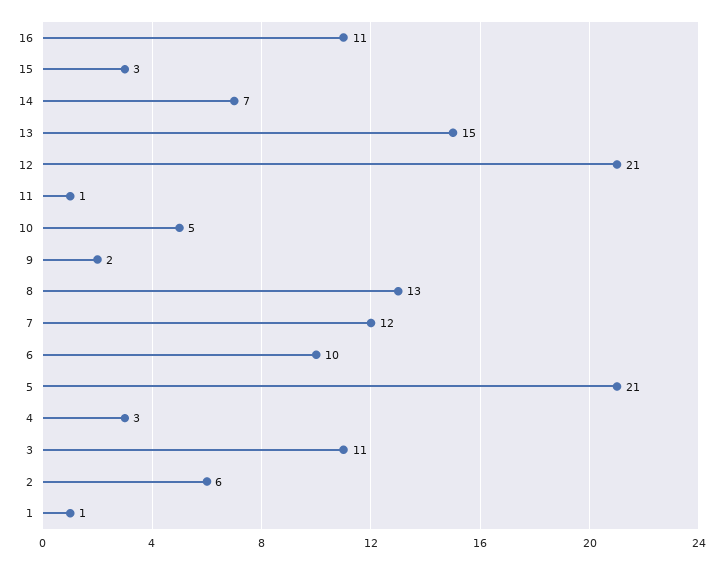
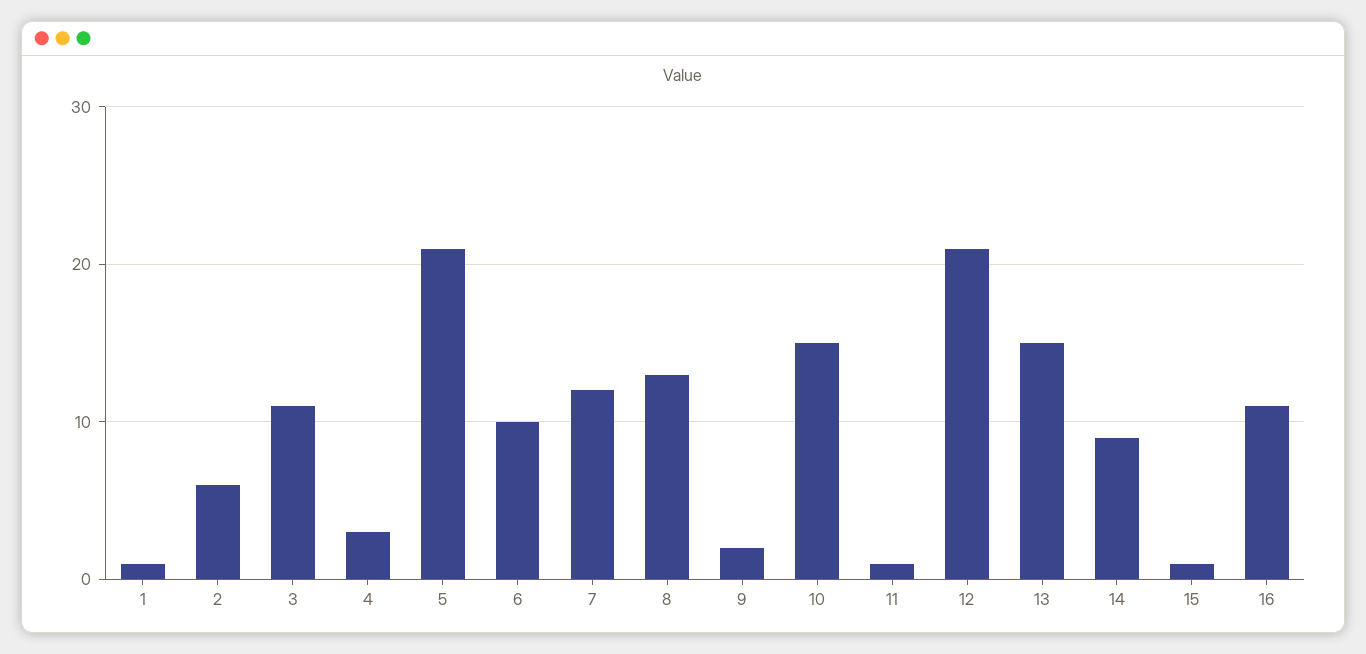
15: 3 -> 1
14: 7 -> 9
10: 5 -> 15

